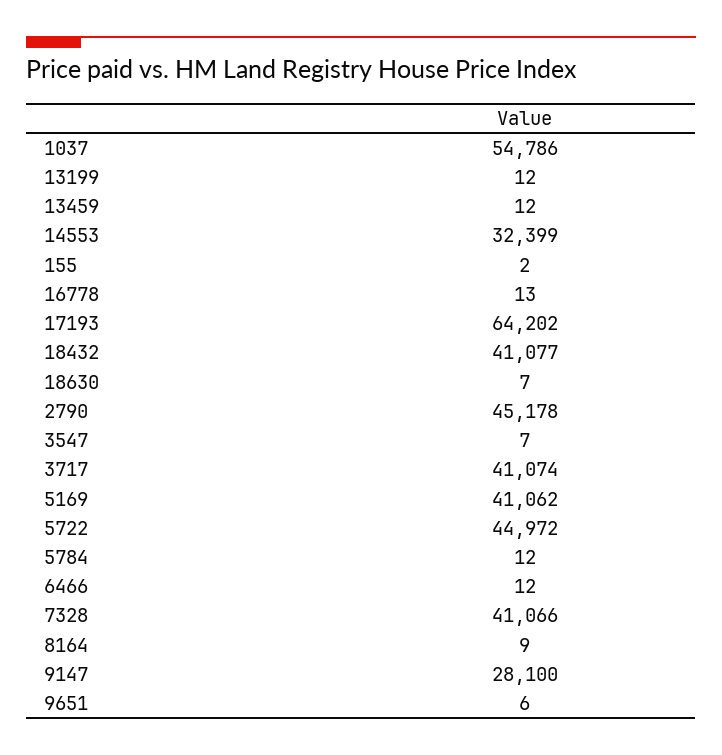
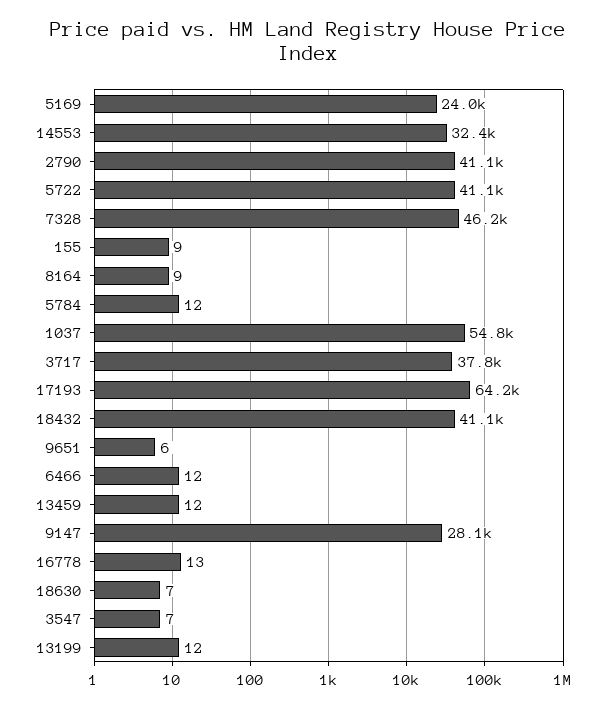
155: 2 -> 9
2790: 45178 -> 41100
3717: 41074 -> 37800
5169: 41062 -> 24000
5722: 44972 -> 41100
7328: 41066 -> 46200

